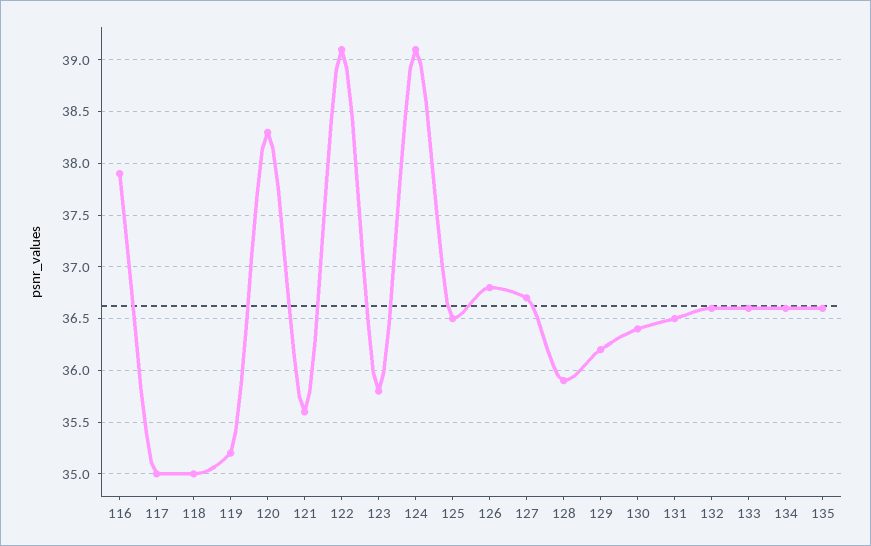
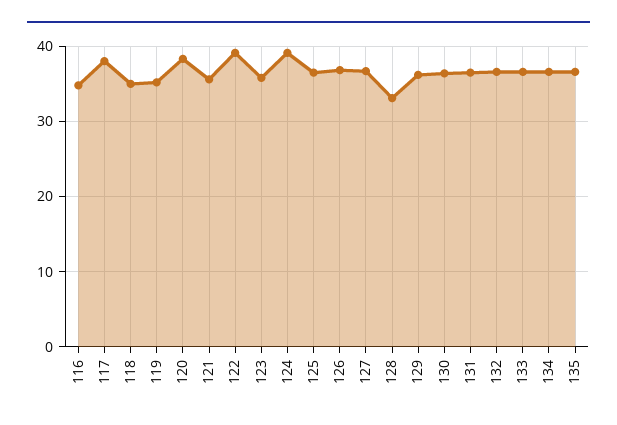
116: 37.9 -> 35
117: 35 -> 38
128: 35.9 -> 33

